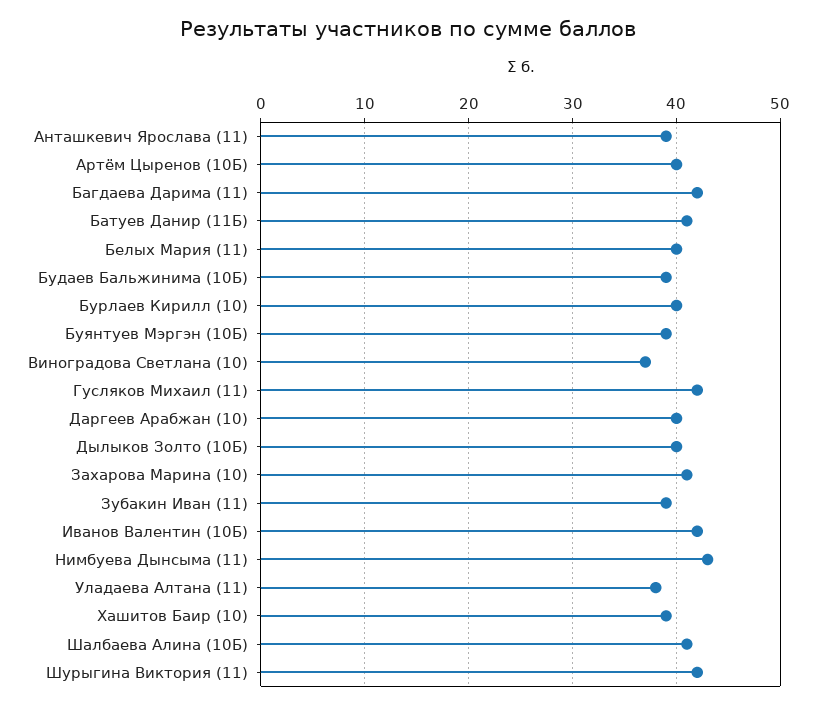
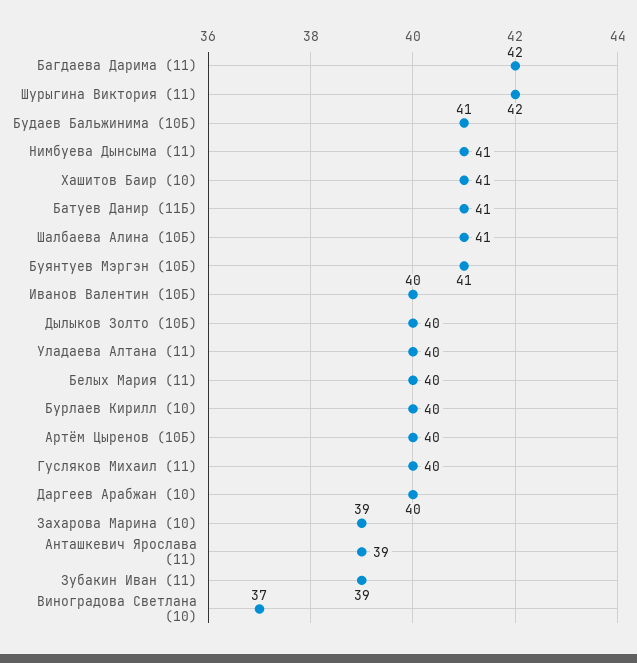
Будаев Бальжинима (10Б): 39 -> 41
Буянтуев Мэргэн (10Б): 39 -> 41
Гусляков Михаил (11): 42 -> 40
Захарова Марина (10): 41 -> 39
Иванов Валентин (10Б): 42 -> 40
Нимбуева Дынсыма (11): 43 -> 41
Уладаева Алтана (11): 38 -> 40
Хашитов Баир (10): 39 -> 41

